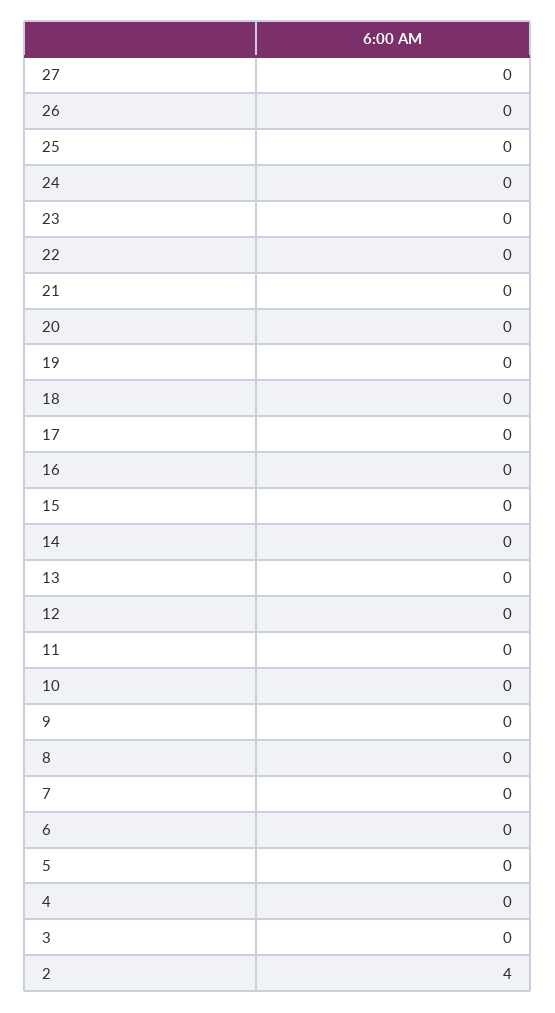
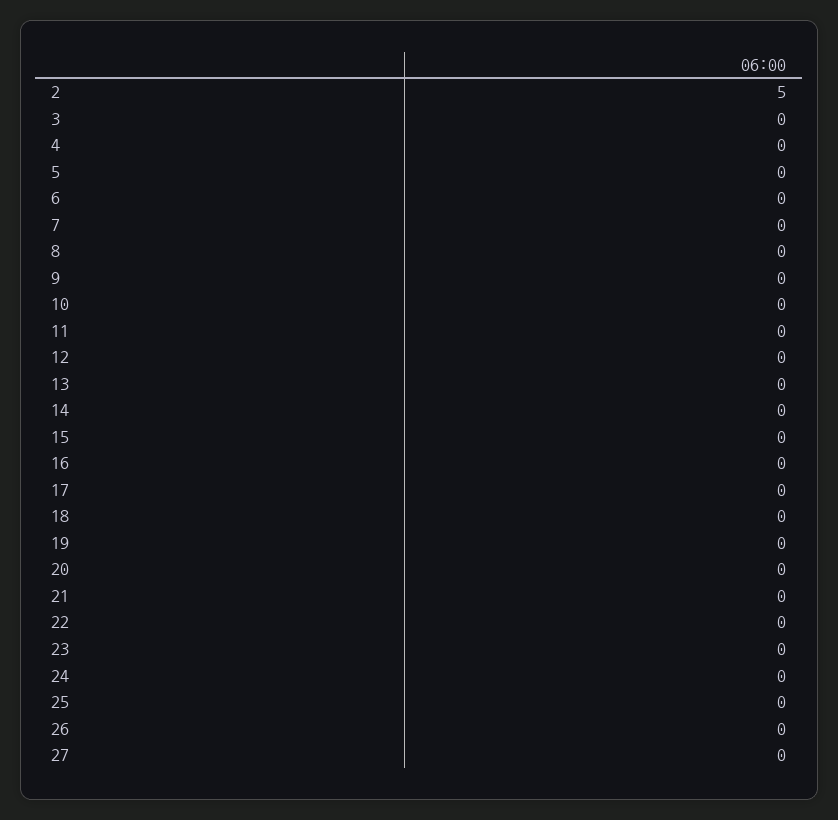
2: 4 -> 5

